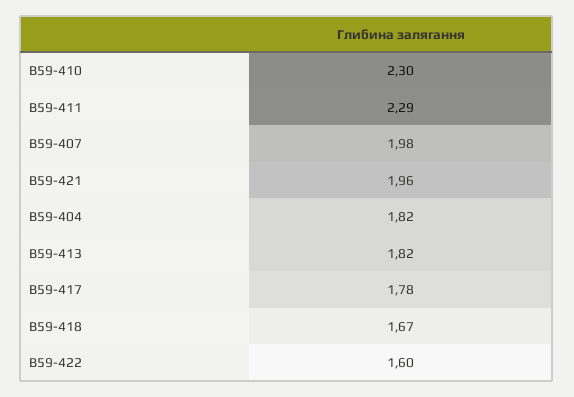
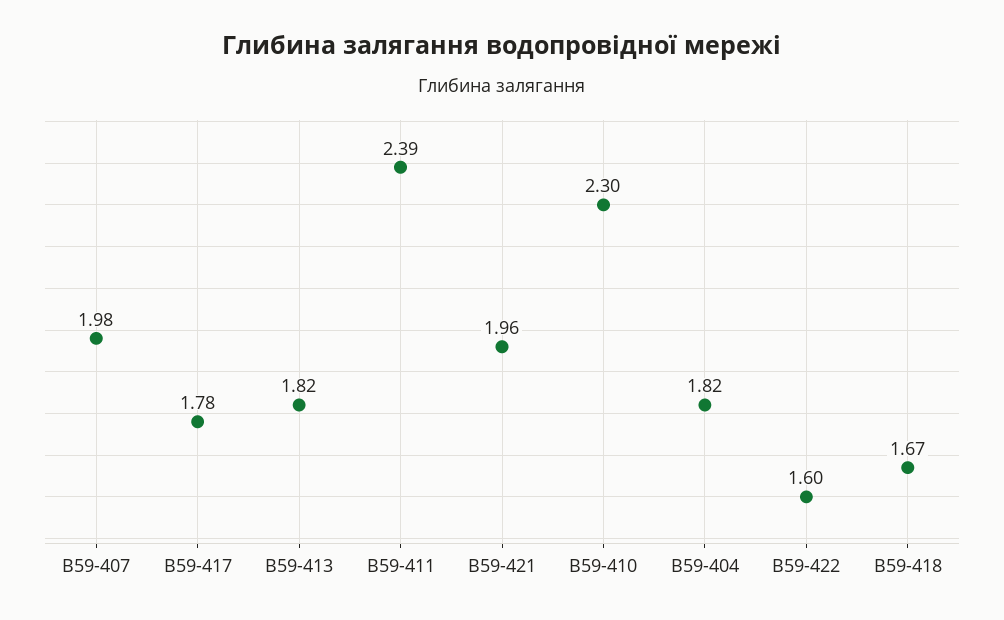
В59-411: 2.29 -> 2.39

